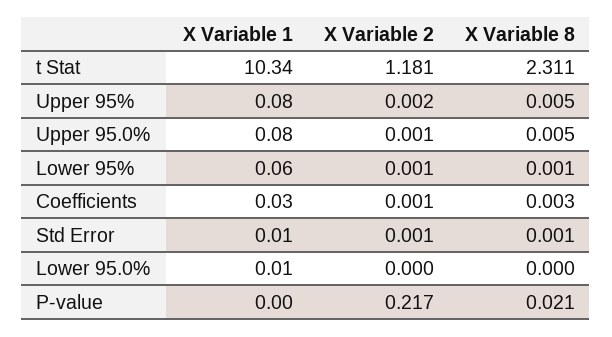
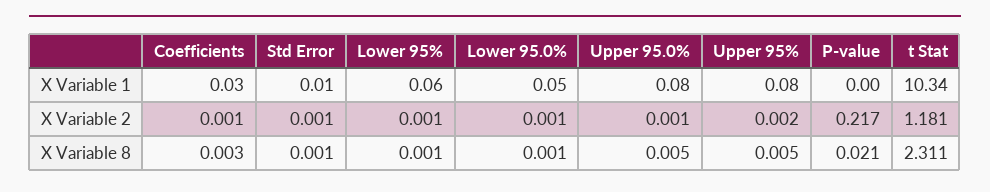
X Variable 1, Lower 95.0%: 0.01 -> 0.05
X Variable 2, Lower 95.0%: 0 -> 0.001
X Variable 8, Lower 95.0%: 0 -> 0.001

